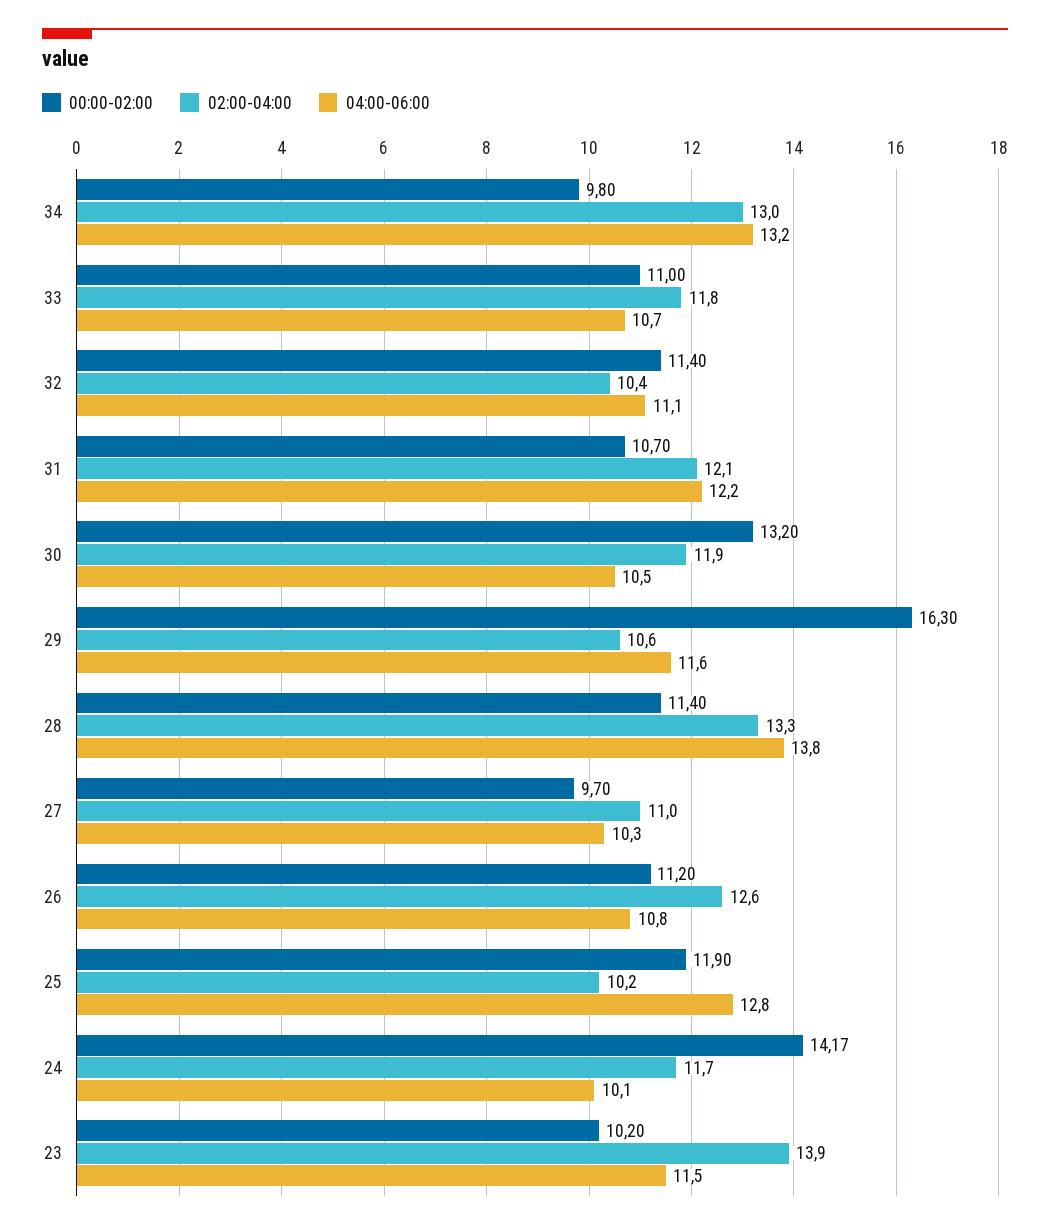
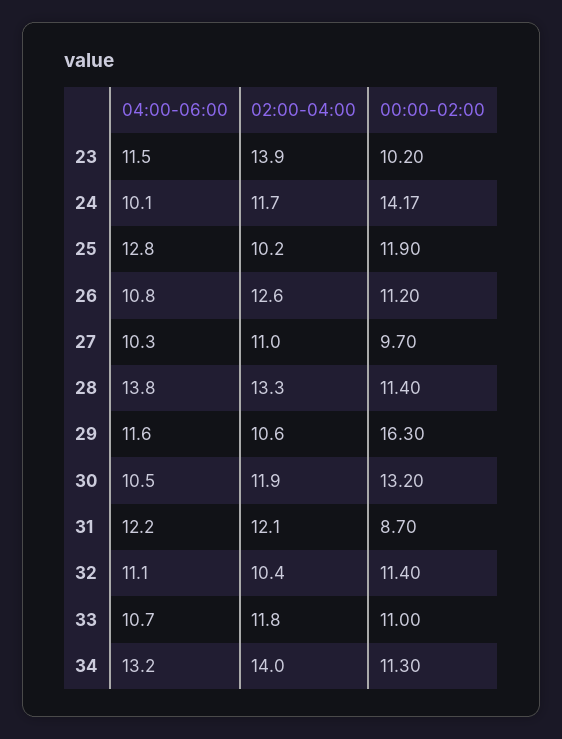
00:00-02:00, 34: 9.8 -> 11.3
02:00-04:00, 34: 13 -> 14
00:00-02:00, 31: 10.7 -> 8.7

